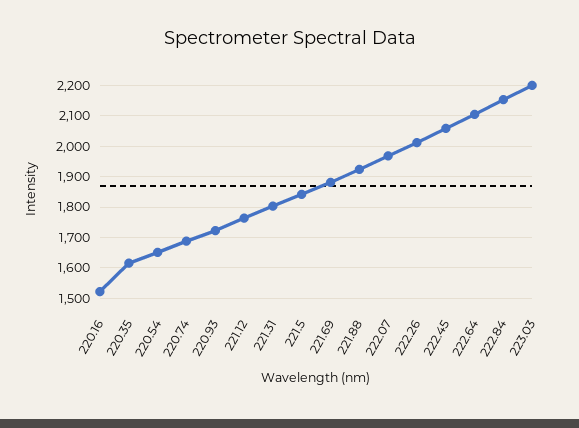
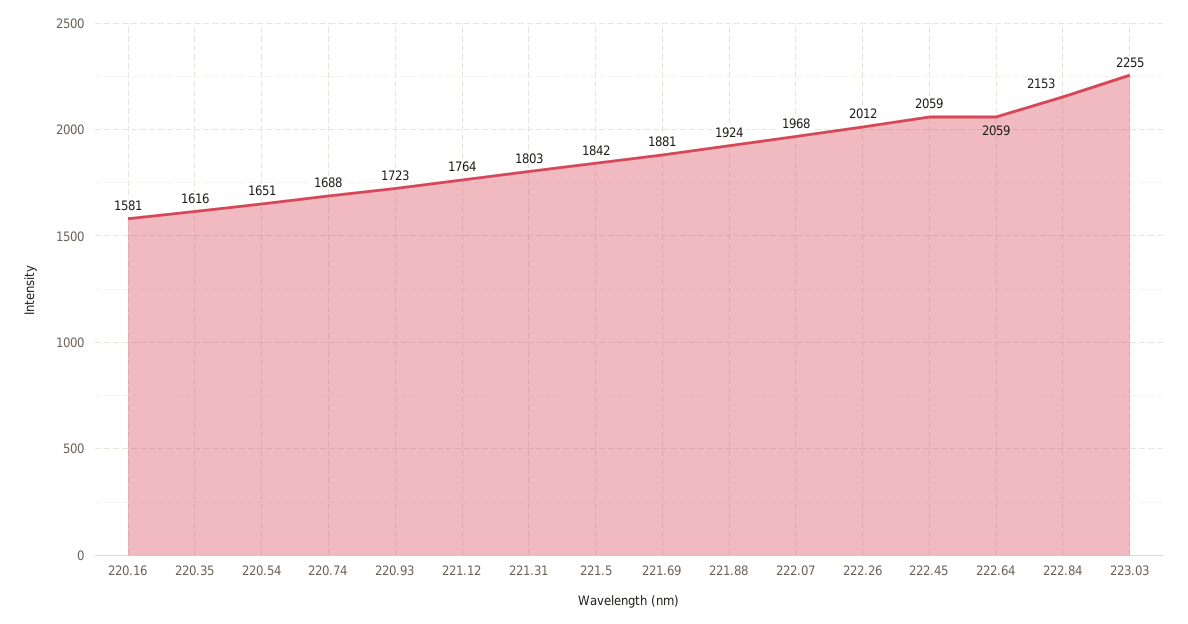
220.16: 1520 -> 1581
222.64: 2100 -> 2059
223.03: 2200 -> 2255

